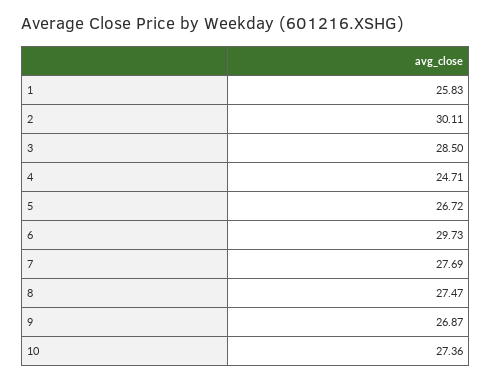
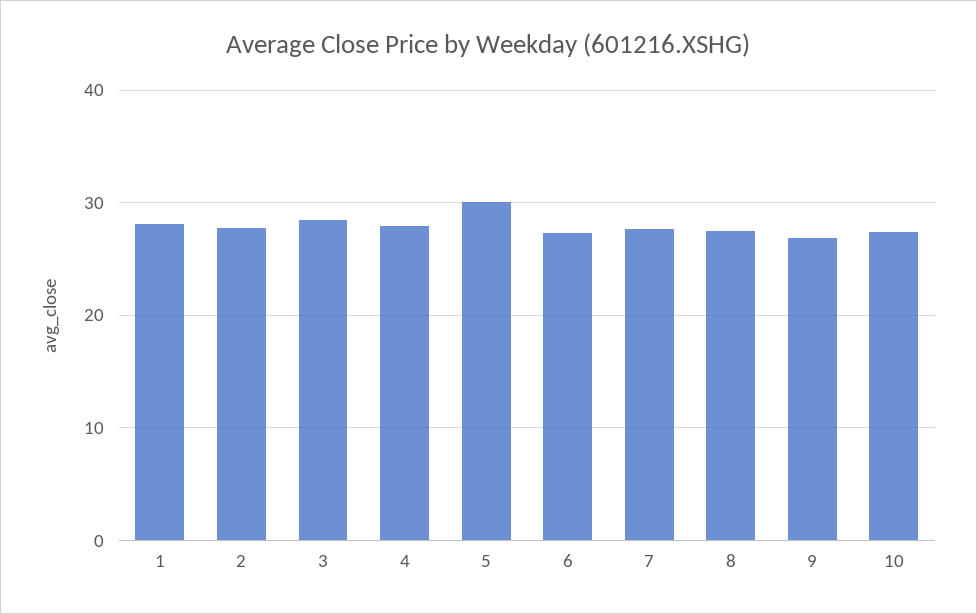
1: 25.83 -> 28
2: 30.11 -> 28
4: 24.71 -> 28
5: 26.72 -> 30
6: 29.73 -> 27

